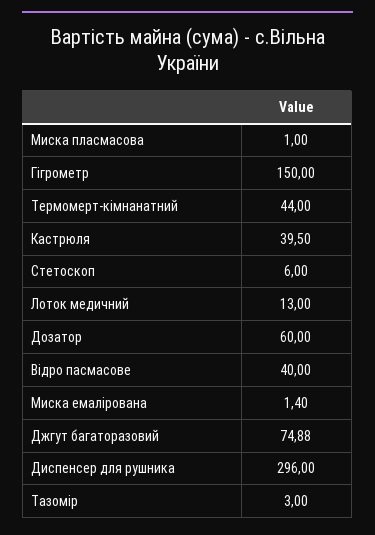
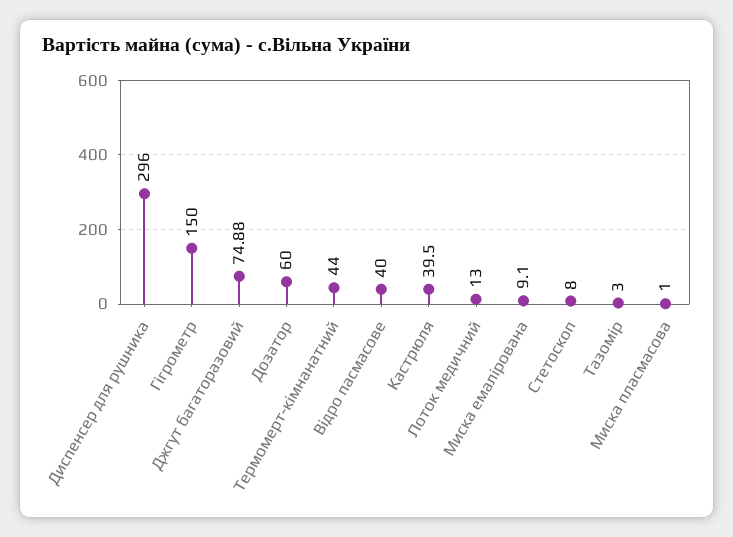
Стетоскоп: 6 -> 8
Миска емалірована: 1.4 -> 9.1

